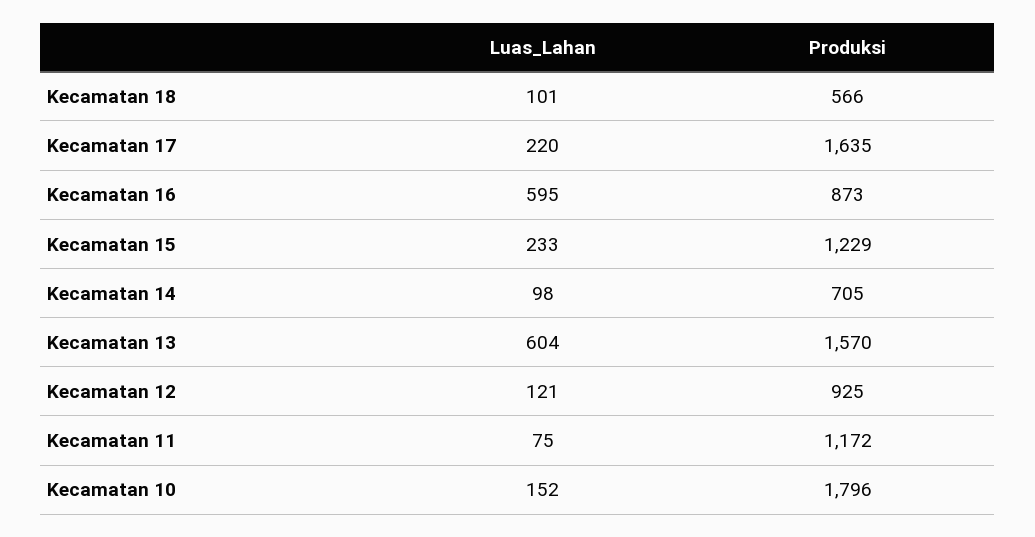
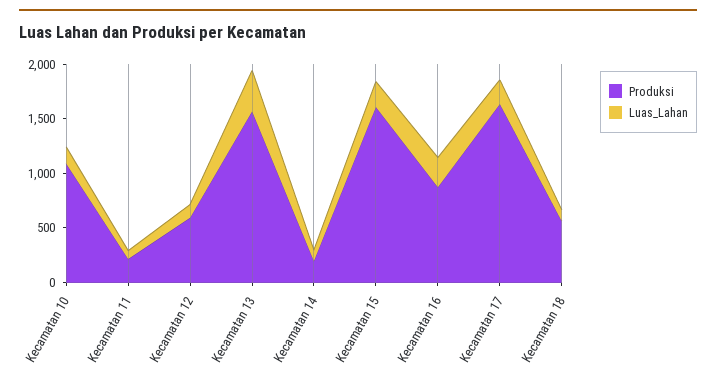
Luas_Lahan, Kecamatan 16: 595 -> 300
Produksi, Kecamatan 15: 1229 -> 1600
Produksi, Kecamatan 14: 705 -> 200
Luas_Lahan, Kecamatan 13: 604 -> 400
Produksi, Kecamatan 12: 925 -> 600
Produksi, Kecamatan 11: 1172 -> 200
Produksi, Kecamatan 10: 1796 -> 1100

